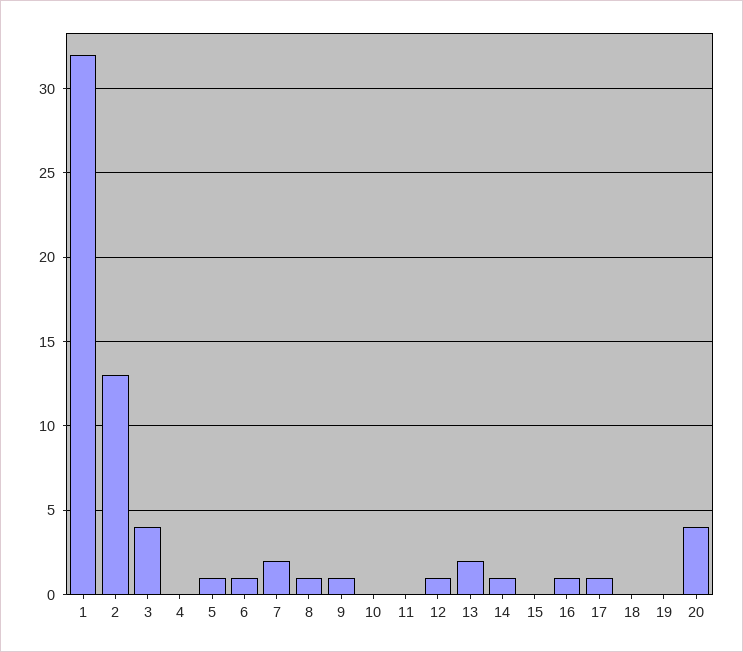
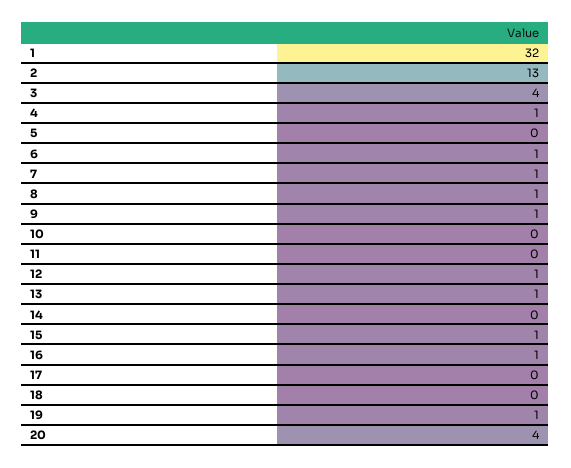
4: 0 -> 1
5: 1 -> 0
7: 2 -> 1
13: 2 -> 1
14: 1 -> 0
15: 0 -> 1
17: 1 -> 0
19: 0 -> 1

